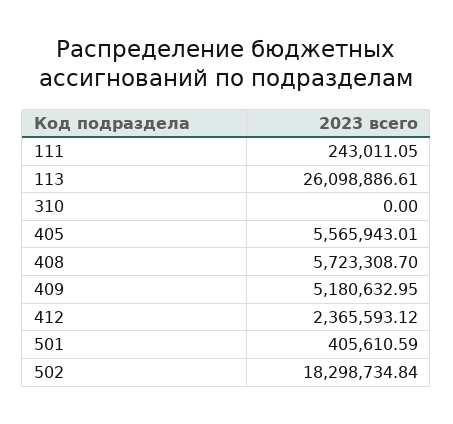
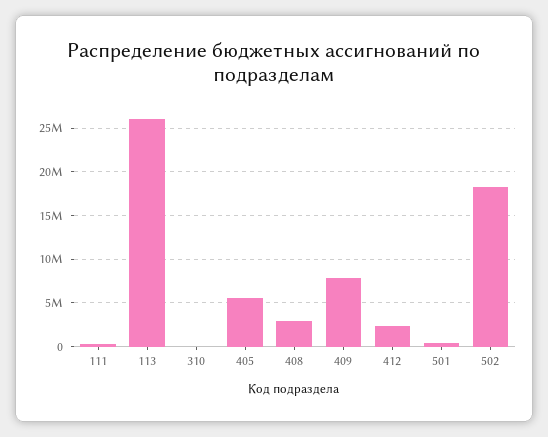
408: 5723308.7 -> 3000000
409: 5180632.95 -> 8000000

